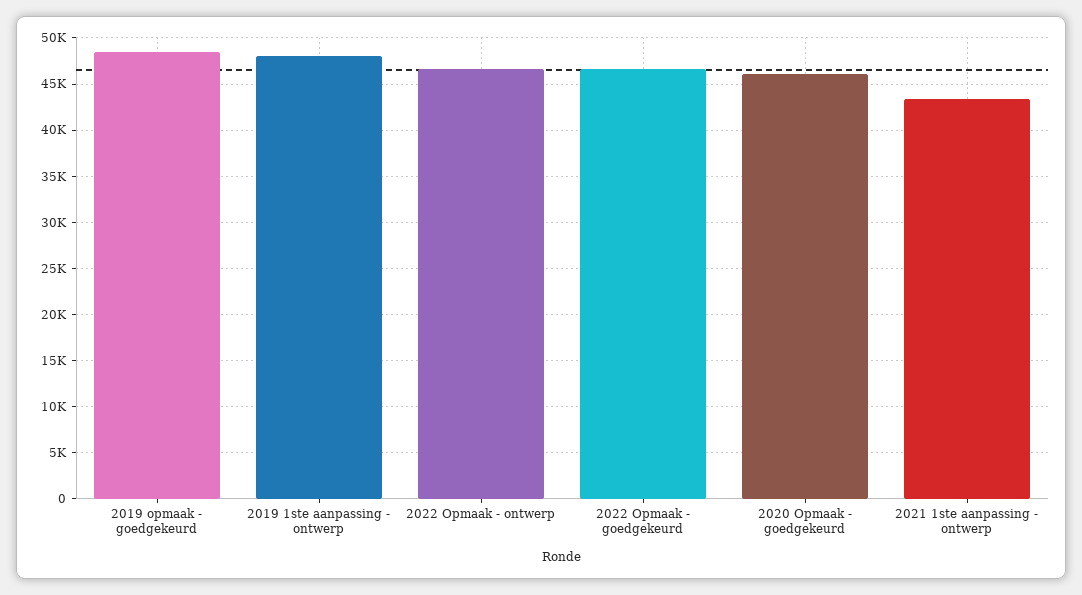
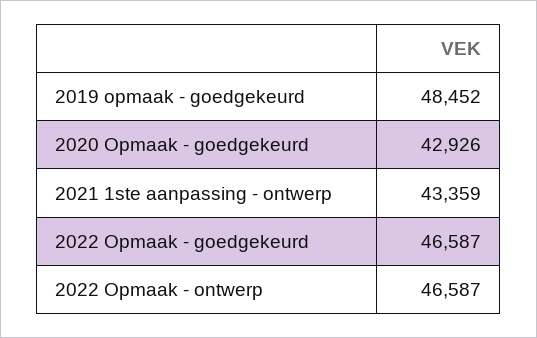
2019 1ste aanpassing - ontwerp: 48000 -> none
2020 Opmaak - goedgekeurd: 46000 -> 42926

